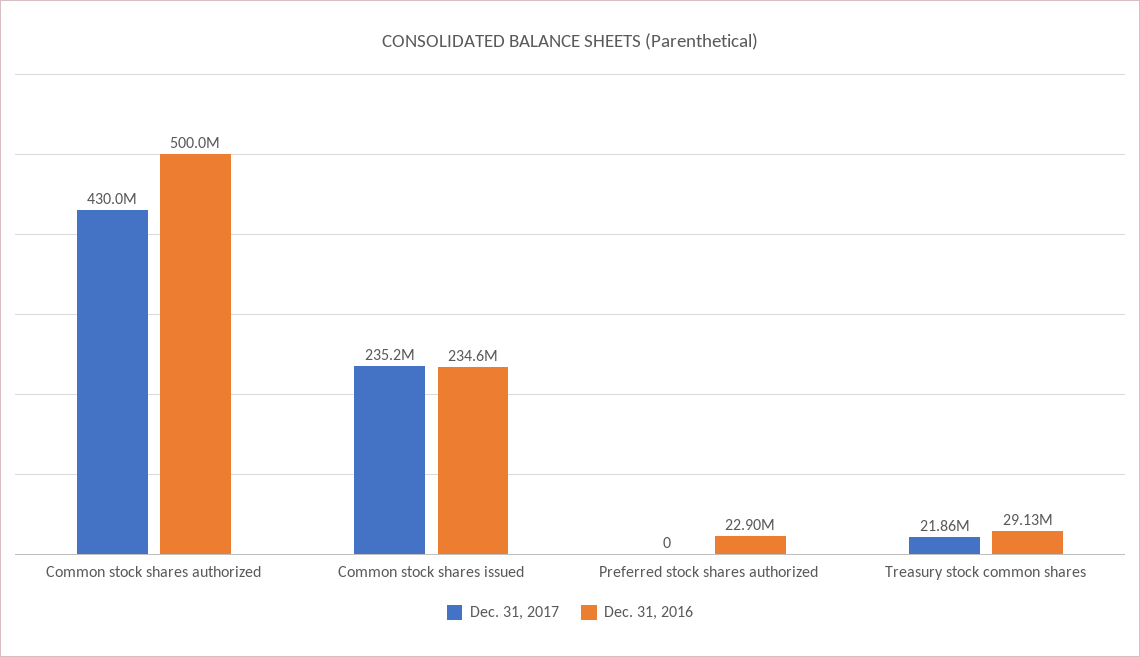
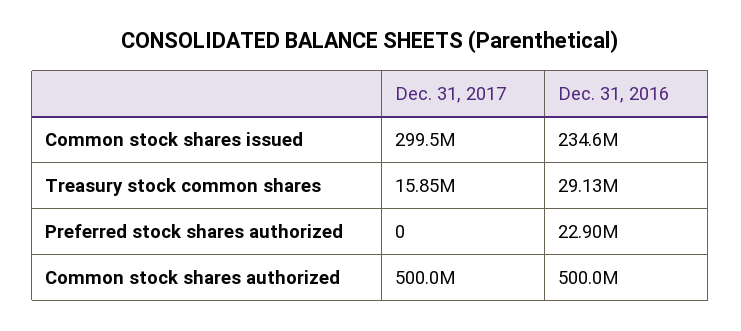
Dec. 31, 2017, Common stock shares authorized: 430000000 -> 500000000
Dec. 31, 2017, Common stock shares issued: 235200000 -> 299500000
Dec. 31, 2017, Treasury stock common shares: 21860000 -> 15850000

